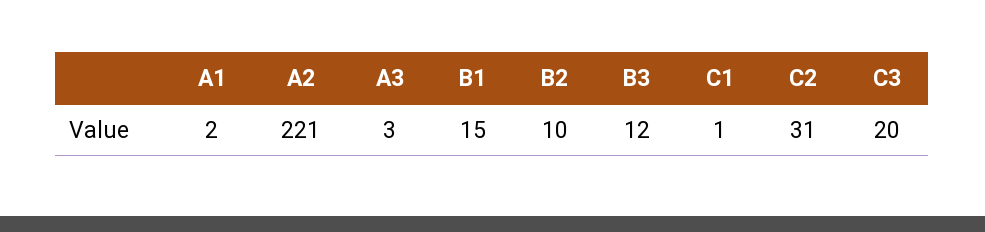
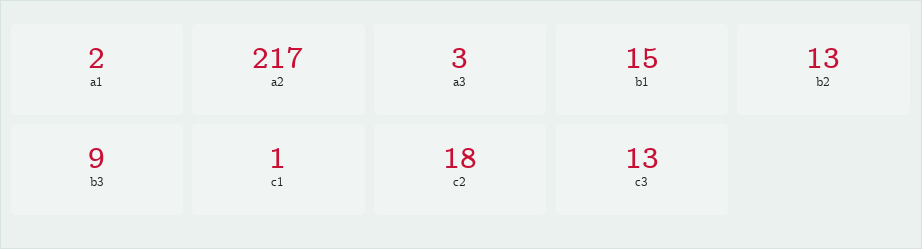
A2: 221 -> 217
B2: 10 -> 13
B3: 12 -> 9
C2: 31 -> 18
C3: 20 -> 13

